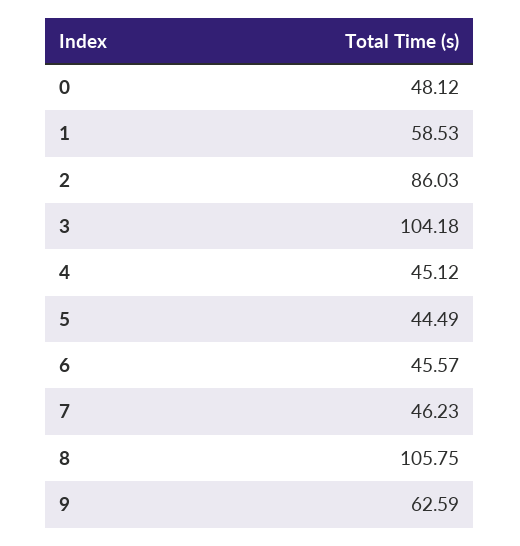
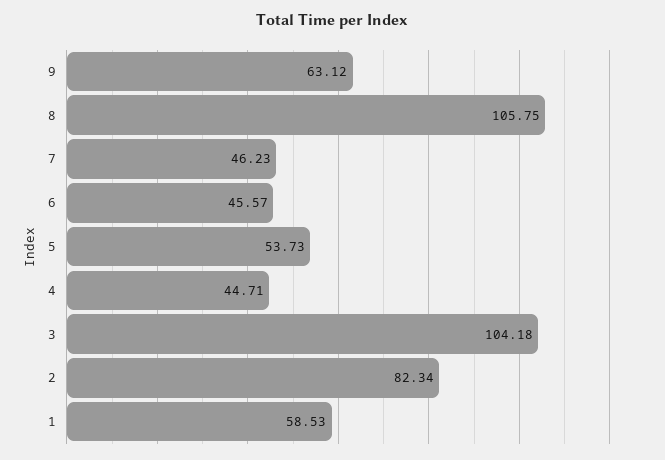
0: 48.12 -> none
2: 86.03 -> 82.34
4: 45.12 -> 44.71
5: 44.49 -> 53.73
9: 62.59 -> 63.12

